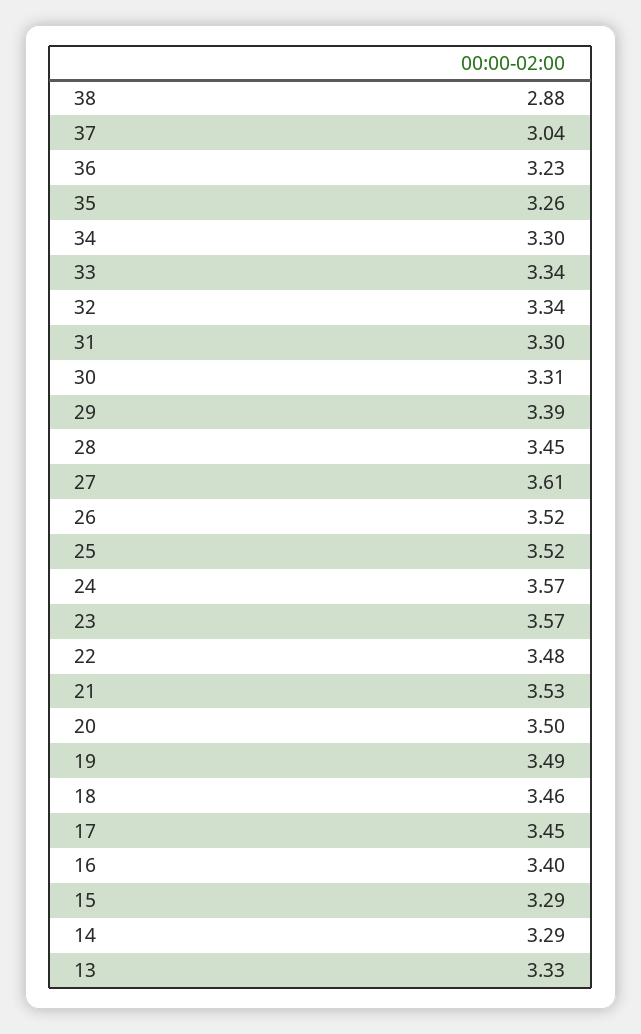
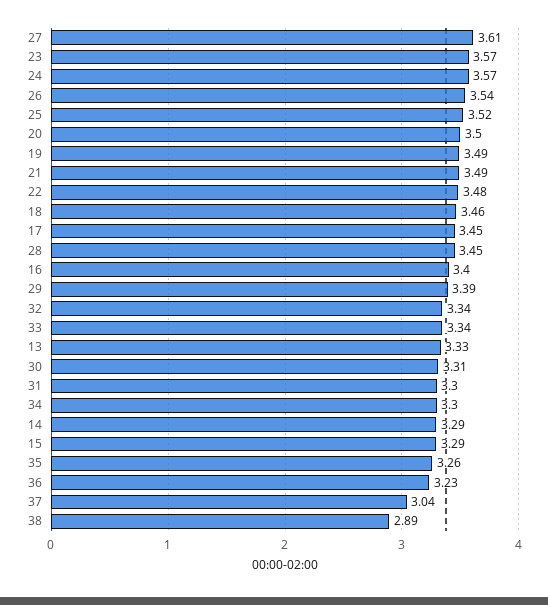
38: 2.88 -> 2.89
26: 3.52 -> 3.54
21: 3.53 -> 3.49

